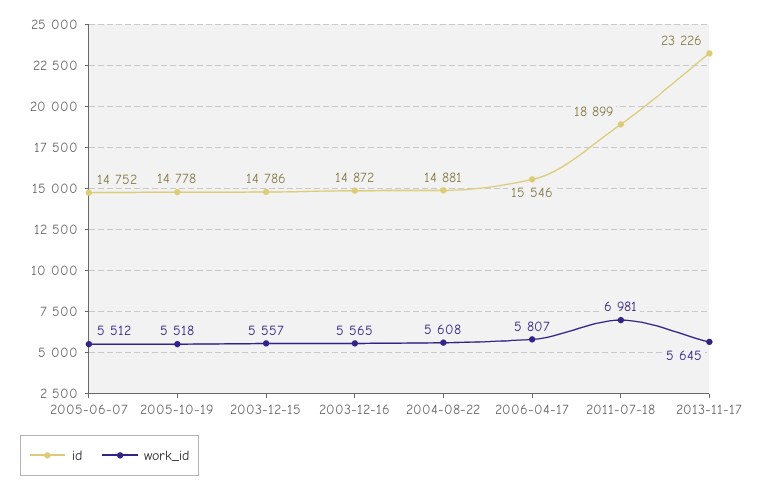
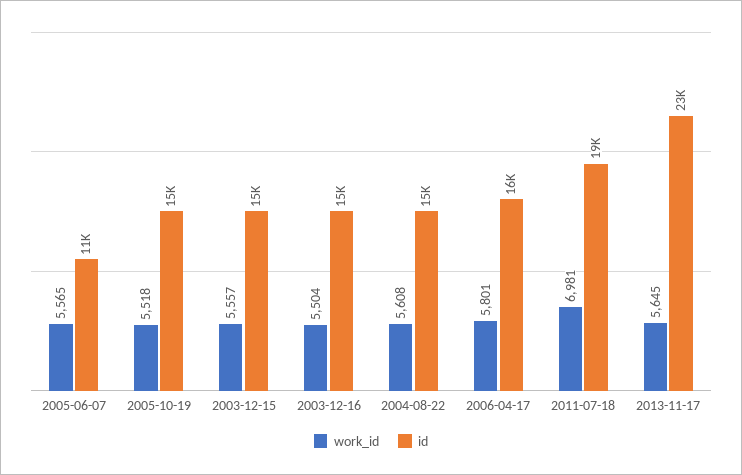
id, 2005-06-07: 14752 -> 11000
work_id, 2005-06-07: 5512 -> 5565
work_id, 2003-12-16: 5565 -> 5504
work_id, 2006-04-17: 5807 -> 5801

